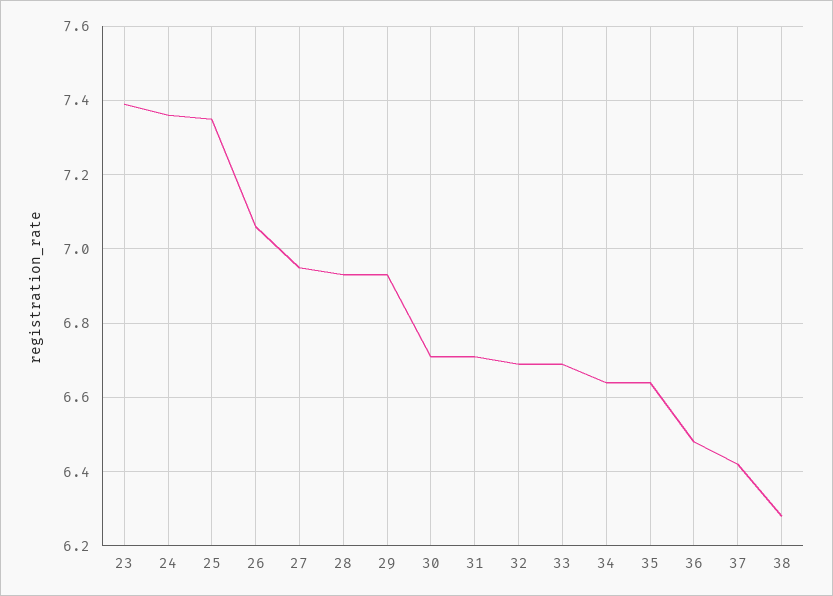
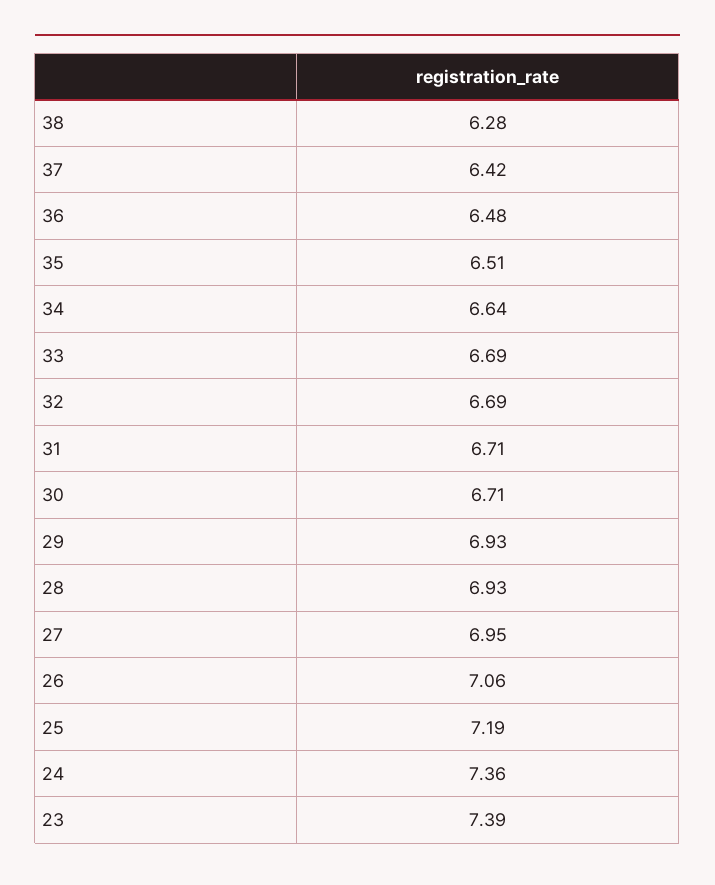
25: 7.35 -> 7.19
35: 6.65 -> 6.51

